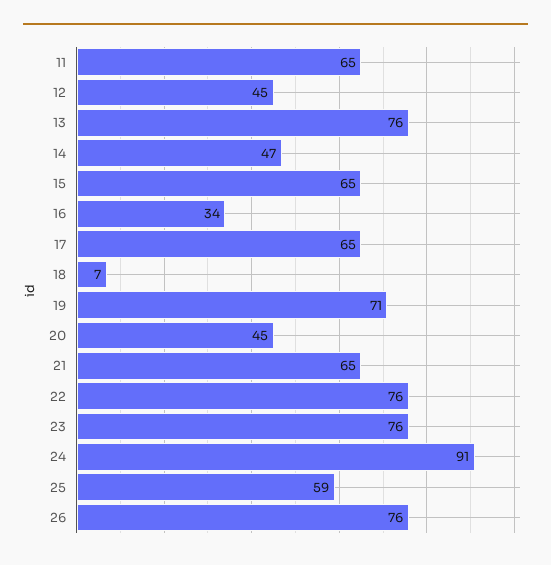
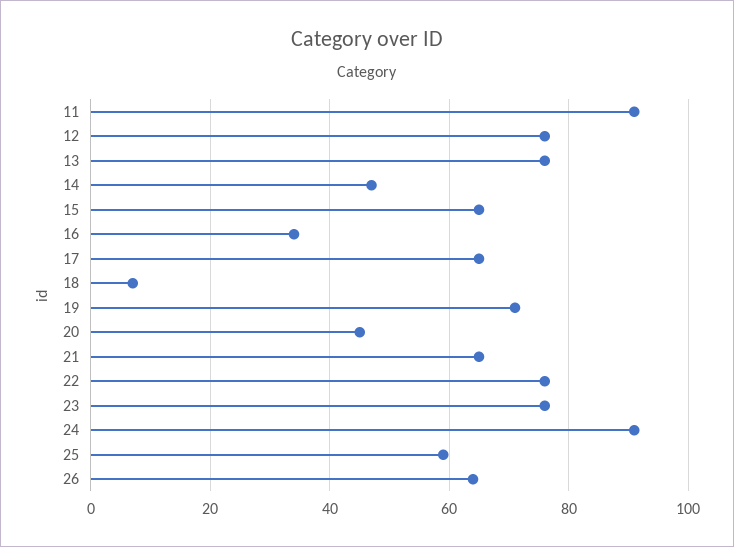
11: 65 -> 90
12: 45 -> 75
26: 76 -> 65

